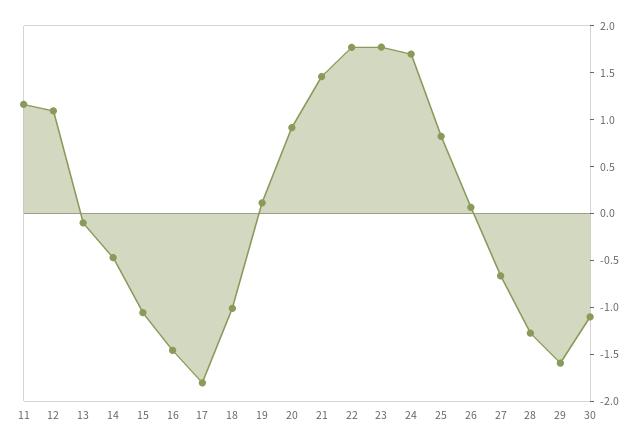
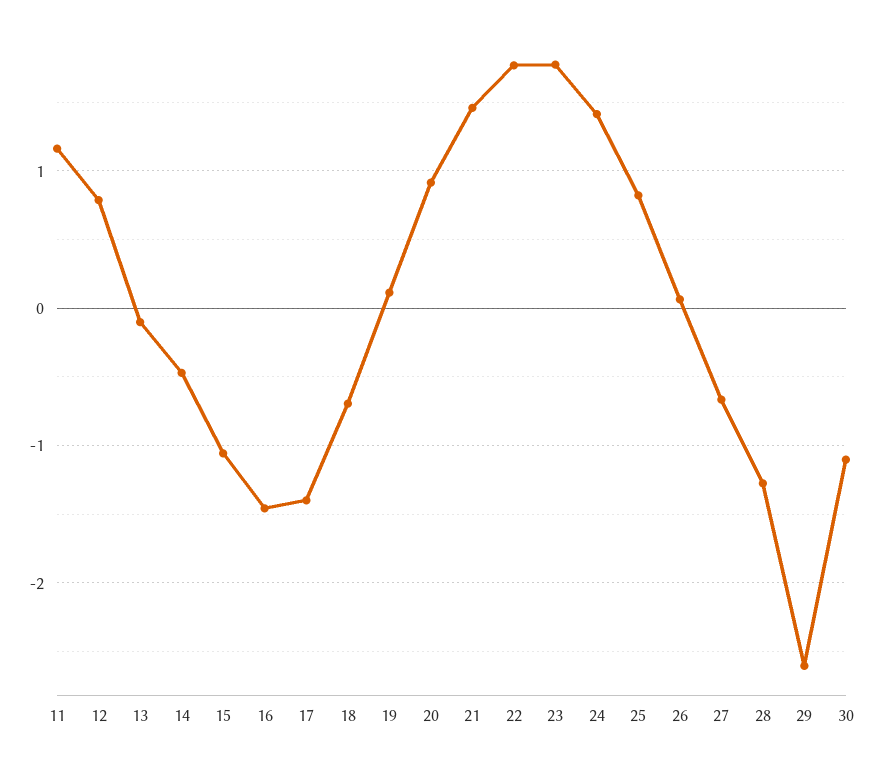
12: 1.1 -> 0.8
17: -1.8 -> -1.4
18: -1 -> -0.7
24: 1.7 -> 1.4
29: -1.6 -> -2.6

